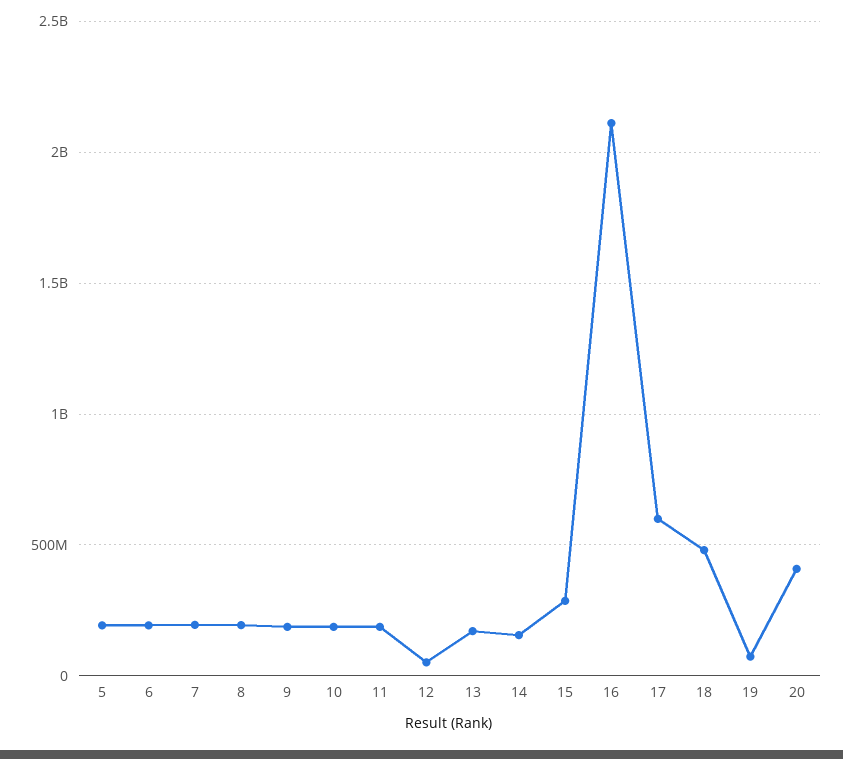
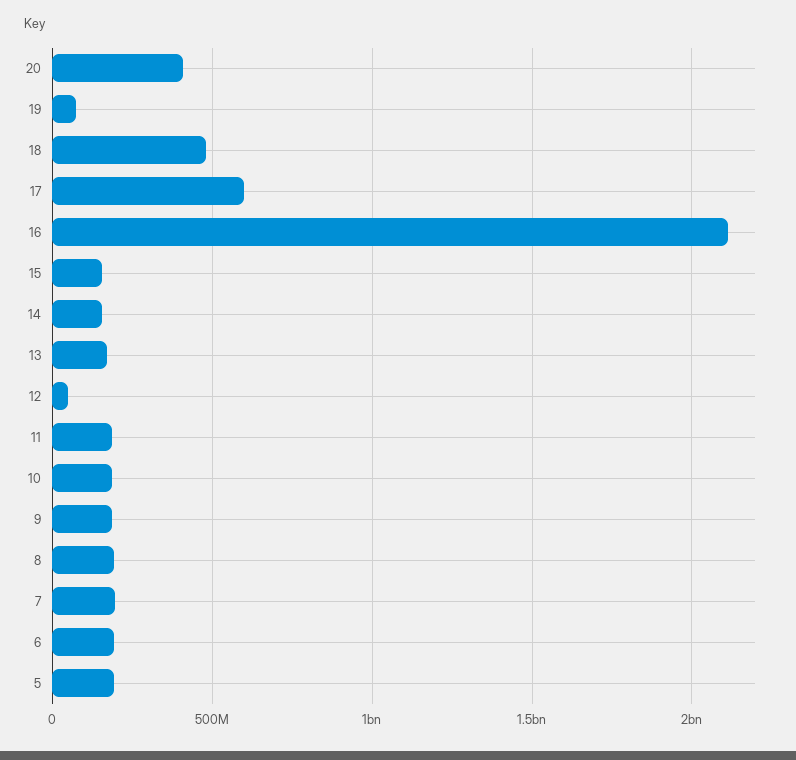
15: 300000000 -> 150000000

